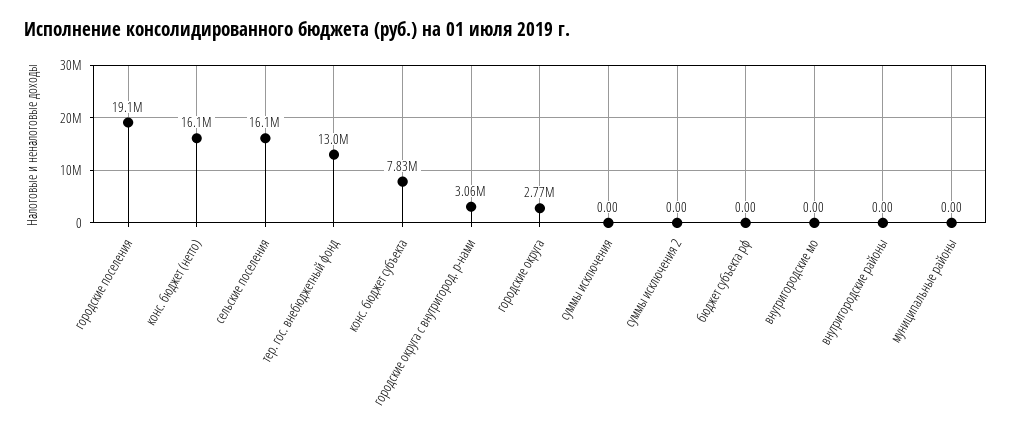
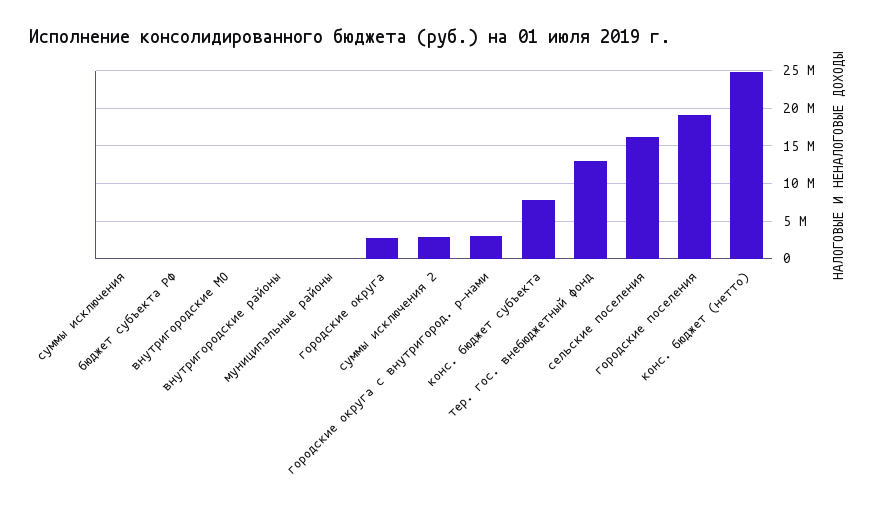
конс. бюджет (нетто): 16100000 -> 25000000
суммы исключения 2: 0 -> 3000000

